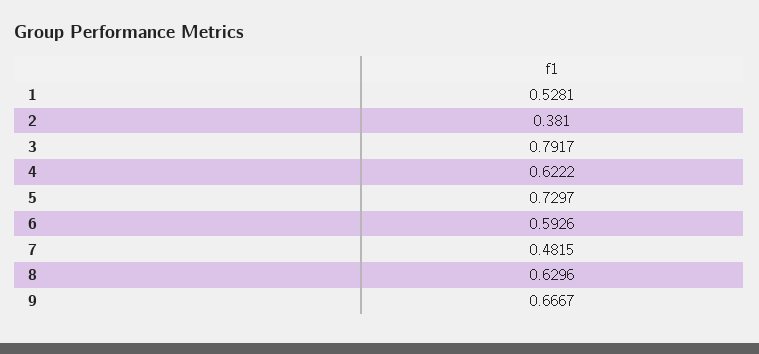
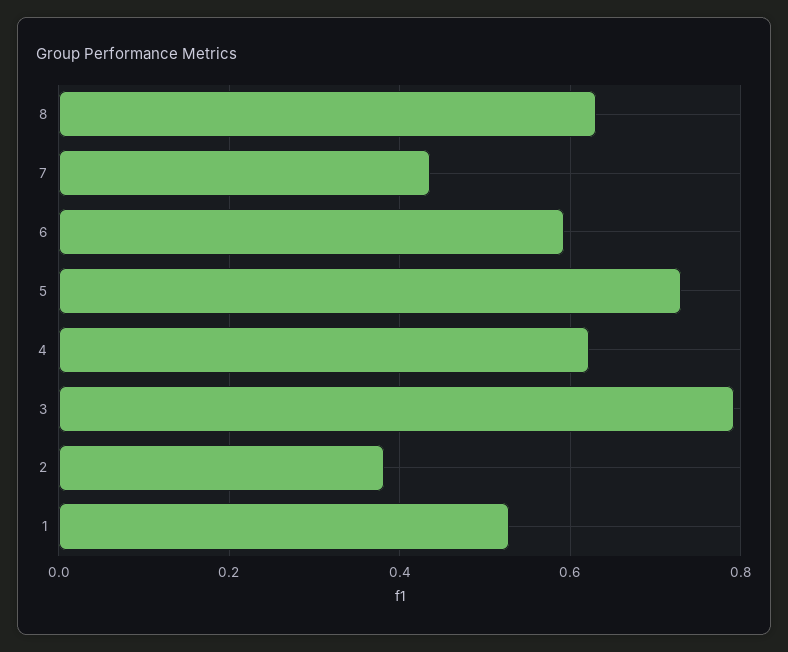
7: 0.4815 -> 0.44
9: 0.6667 -> none

